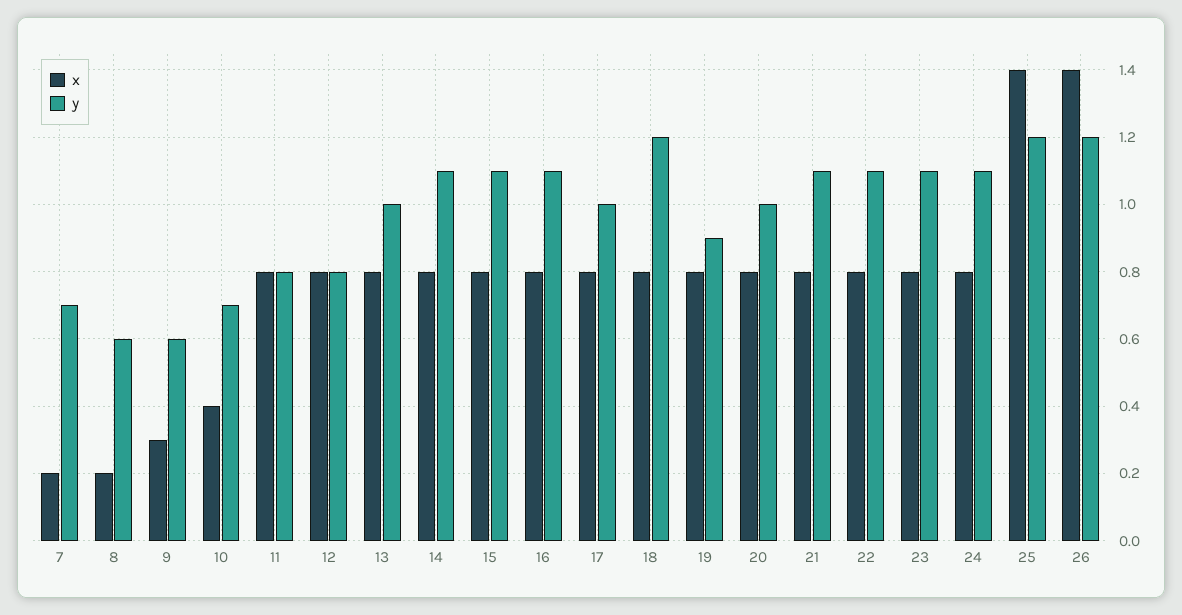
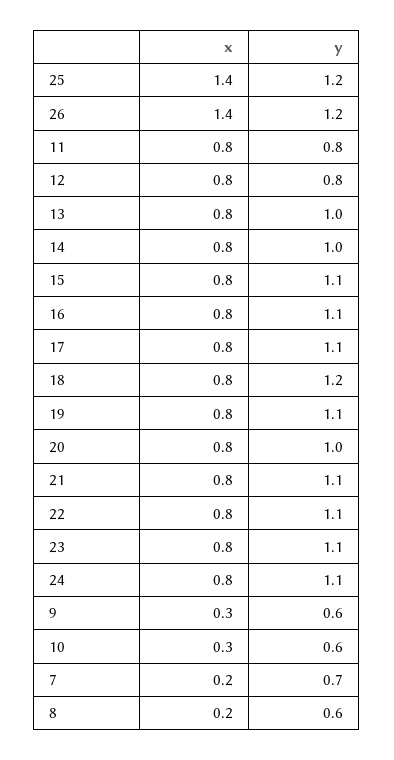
x, 10: 0.4 -> 0.3
y, 10: 0.7 -> 0.6
y, 14: 1.1 -> 1
y, 17: 1 -> 1.1
y, 19: 0.9 -> 1.1

